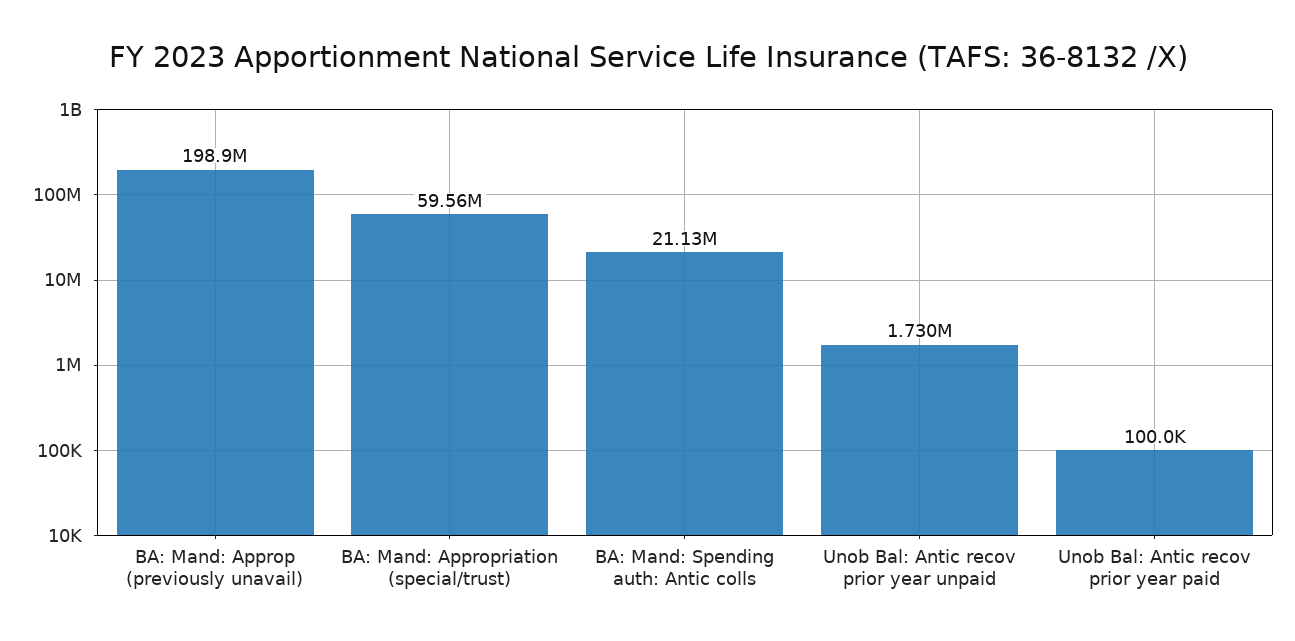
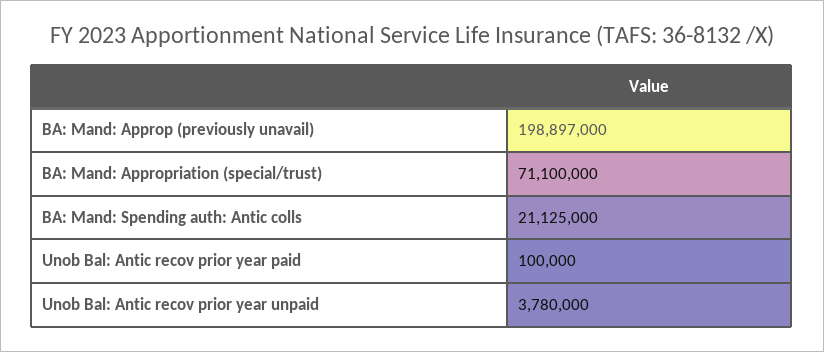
BA: Mand: Appropriation (special/trust): 59560000 -> 71100000
Unob Bal: Antic recov prior year unpaid: 1730000 -> 3780000

